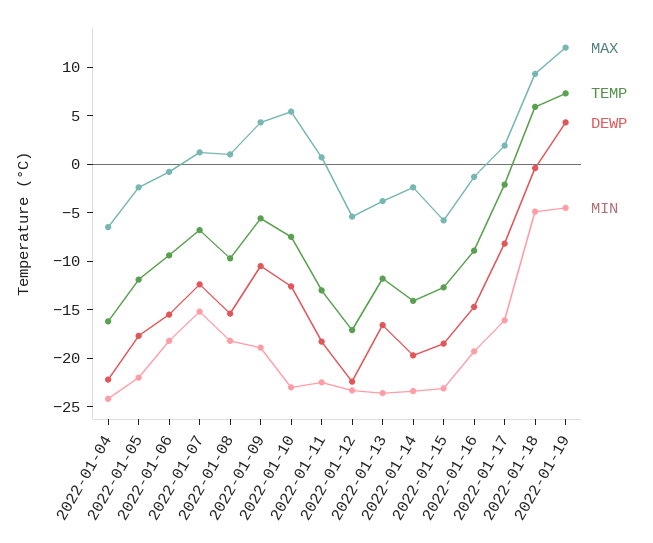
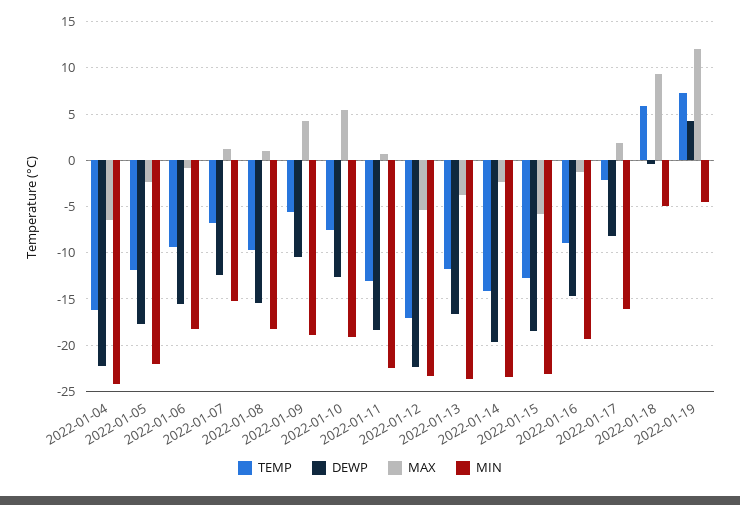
MIN, 2022-01-10: -23 -> -19

